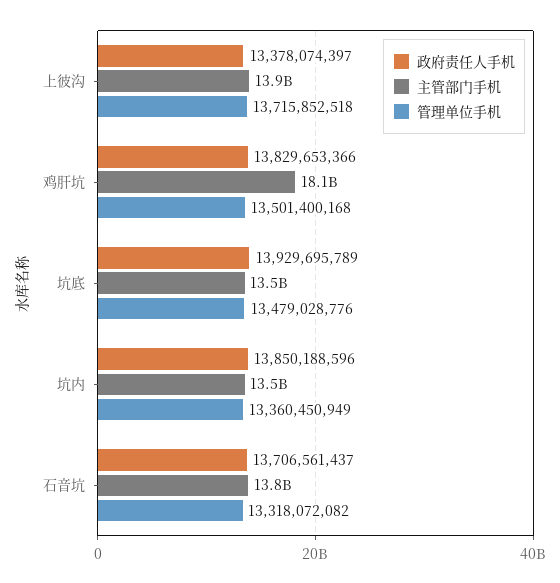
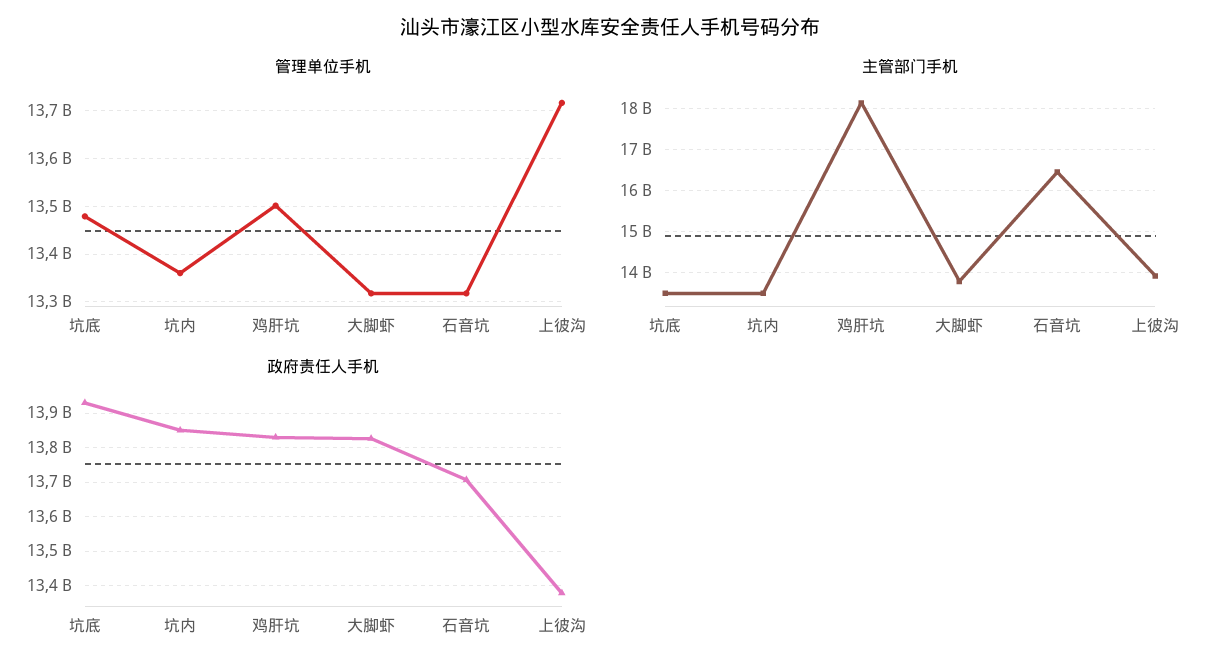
主管部门手机, 石音坑: 13800000000 -> 16400000000
管理单位手机, 大脚虾: none -> 13320000000
主管部门手机, 大脚虾: none -> 13800000000
政府责任人手机, 大脚虾: none -> 13820000000

